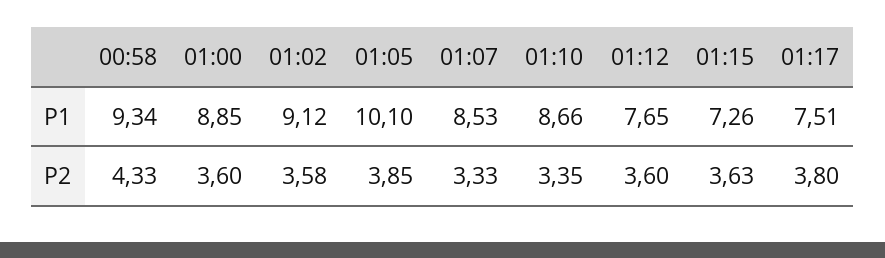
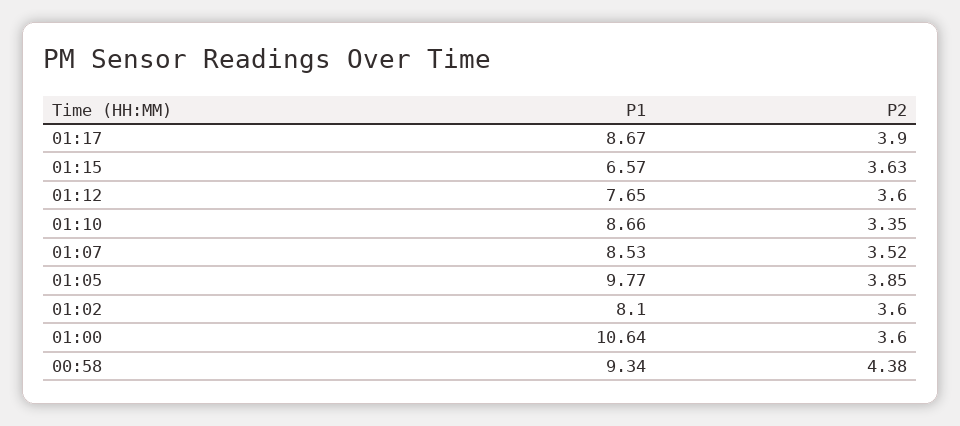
01:00, P1: 8.85 -> 10.64
01:02, P1: 9.12 -> 8.1
01:05, P1: 10.1 -> 9.77
01:15, P1: 7.26 -> 6.57
01:17, P1: 7.51 -> 8.67
00:58, P2: 4.33 -> 4.38
01:02, P2: 3.58 -> 3.6
01:07, P2: 3.33 -> 3.52
01:17, P2: 3.8 -> 3.9

